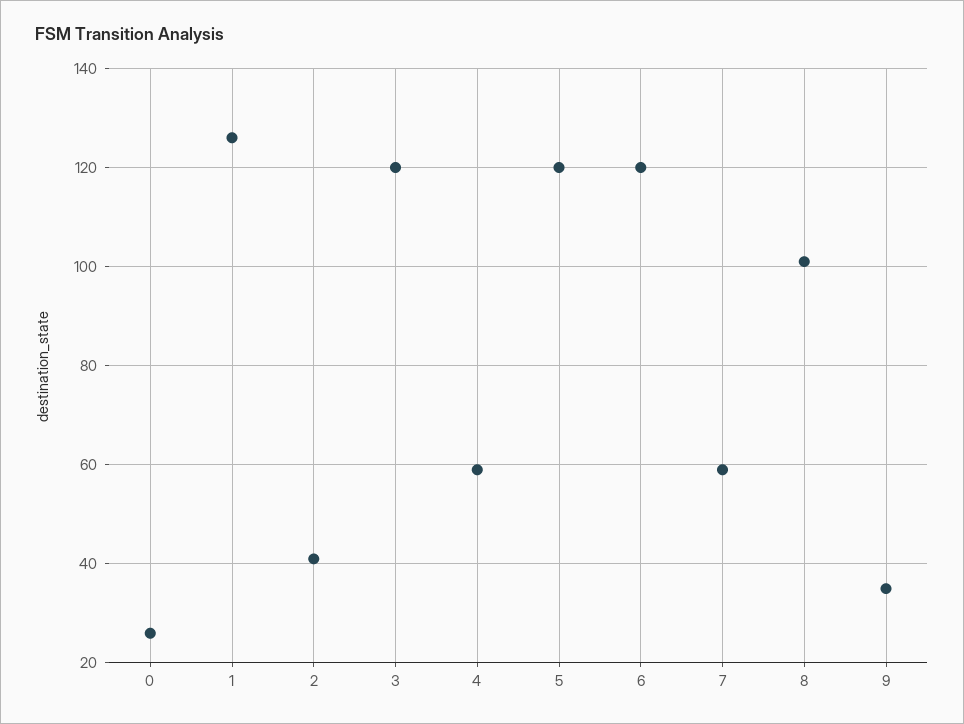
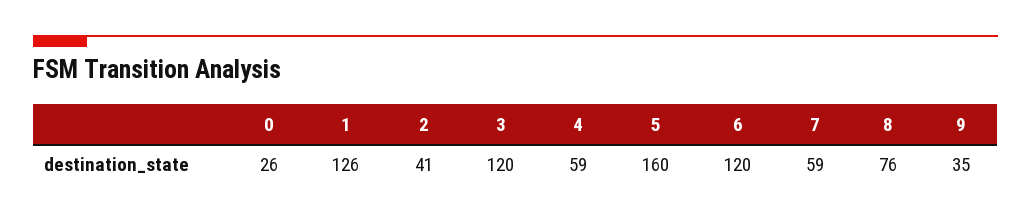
5: 120 -> 160
8: 100 -> 76

